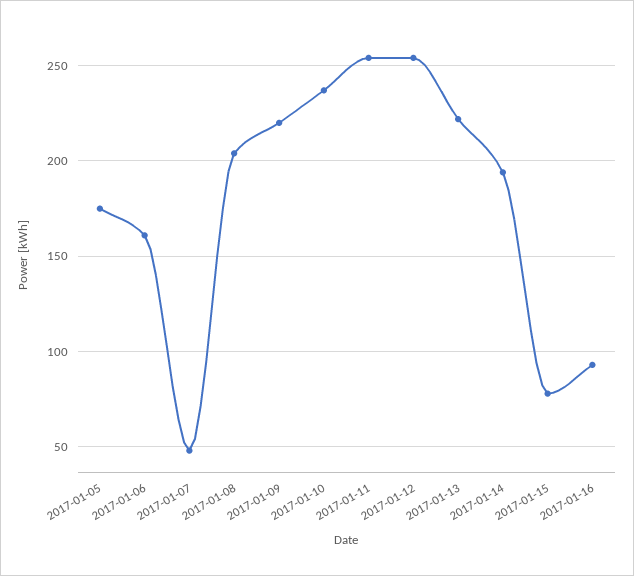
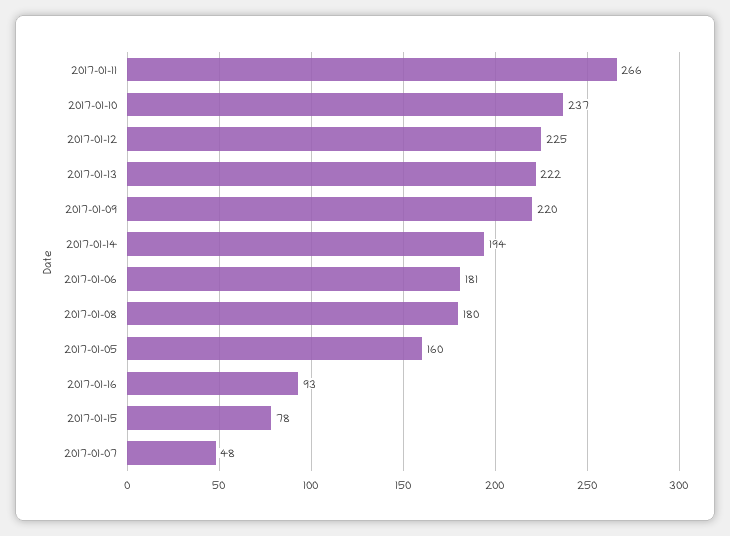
2017-01-05: 175 -> 160
2017-01-06: 160 -> 181
2017-01-08: 205 -> 180
2017-01-11: 255 -> 266
2017-01-12: 255 -> 225

